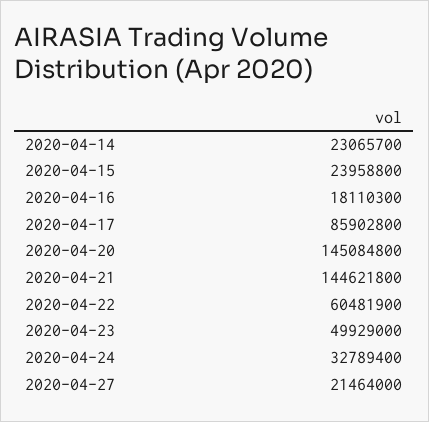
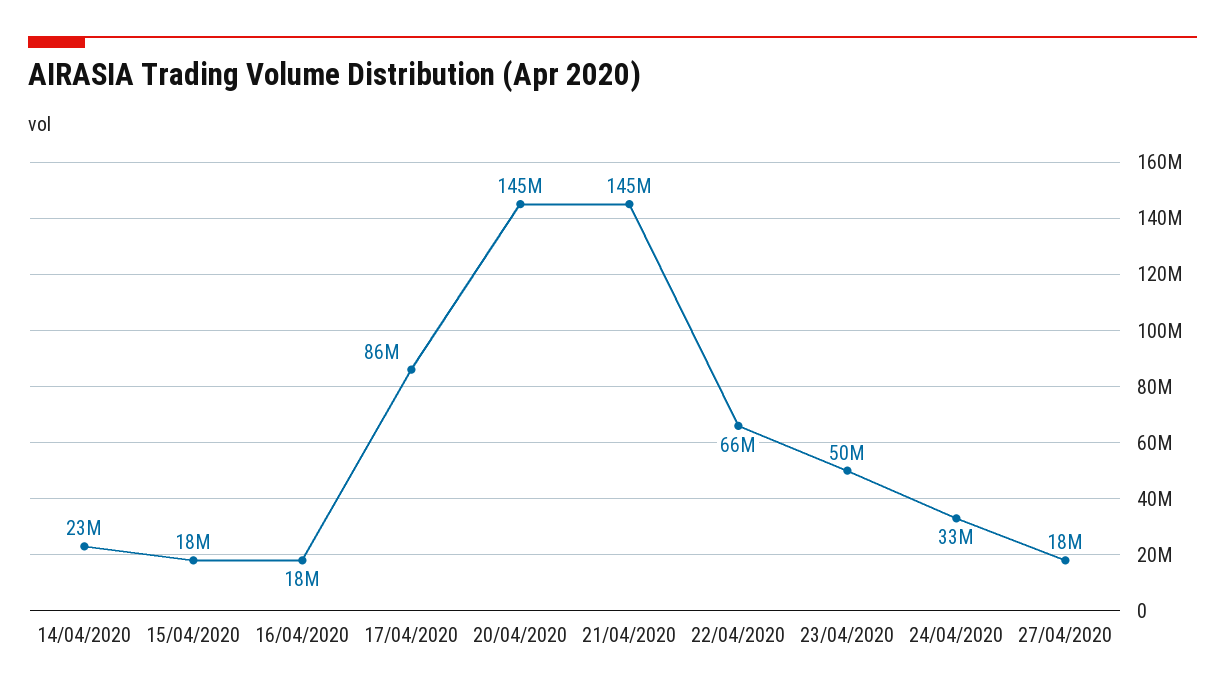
2020-04-15: 23958800 -> 18000000
2020-04-22: 60481900 -> 66000000
2020-04-27: 21464000 -> 18000000

